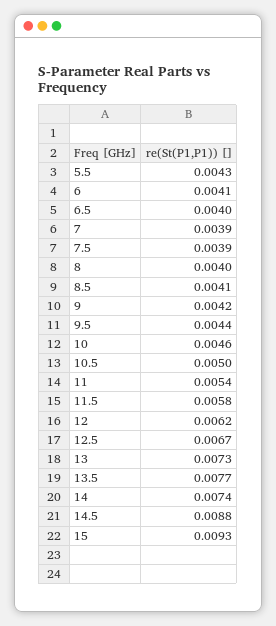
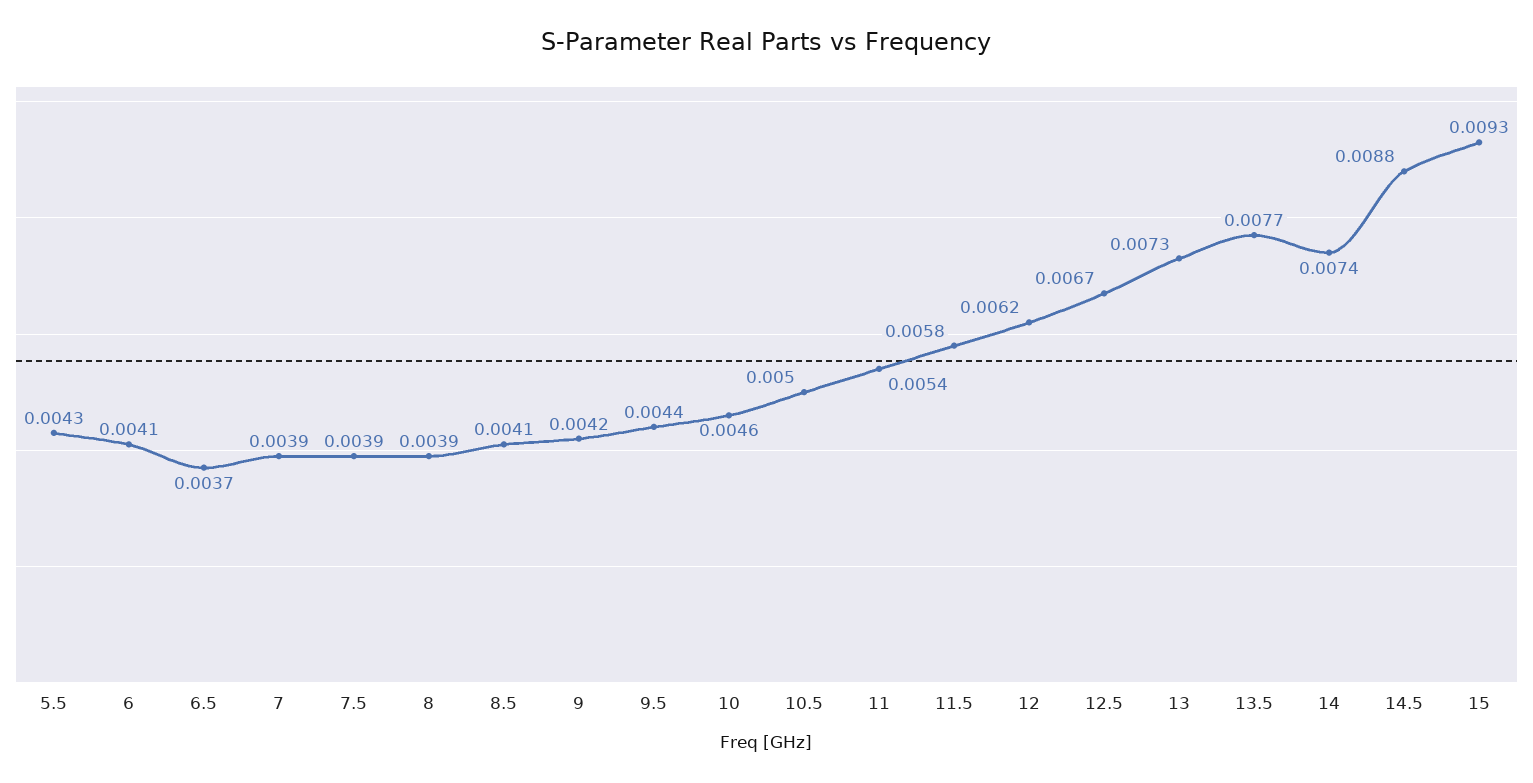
6.5: 0.004 -> 0.0037
8: 0.004 -> 0.0039

